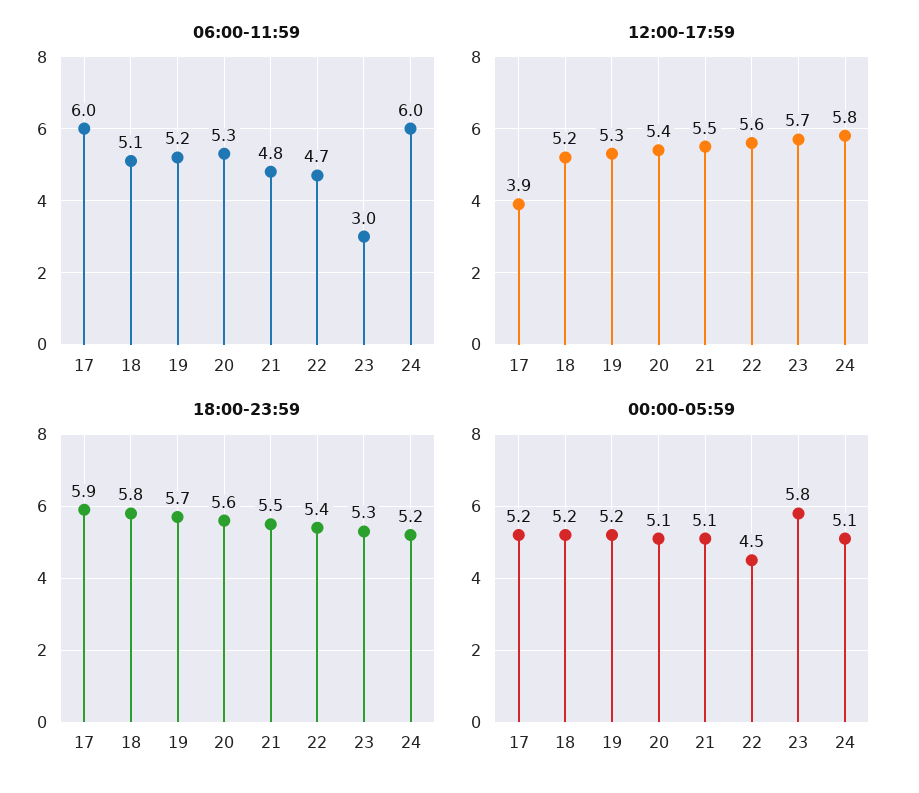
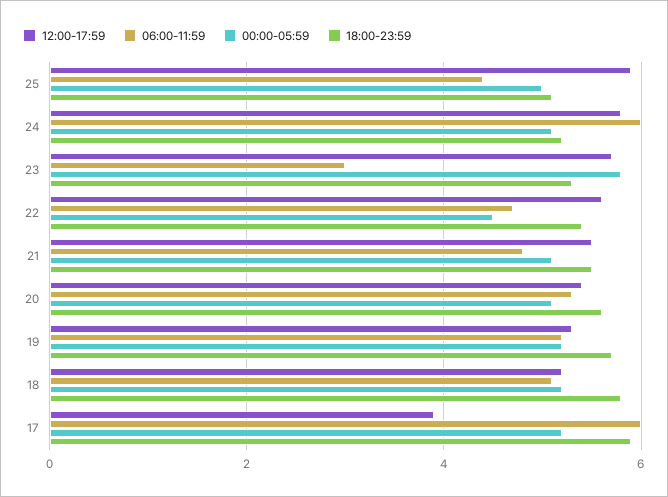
12:00-17:59, 25: none -> 6
06:00-11:59, 25: none -> 4.5
00:00-05:59, 25: none -> 5
18:00-23:59, 25: none -> 5

